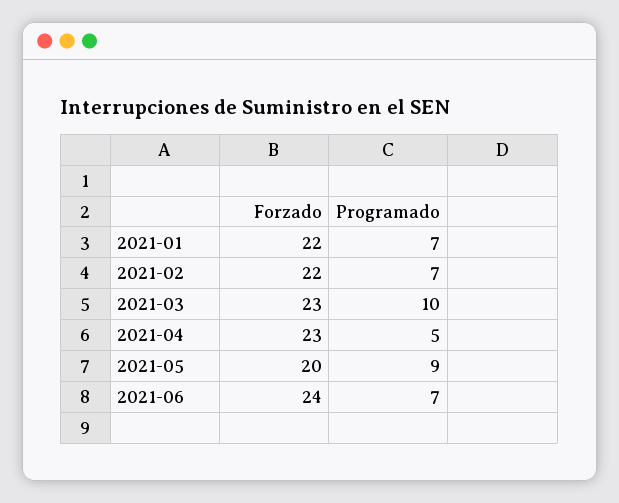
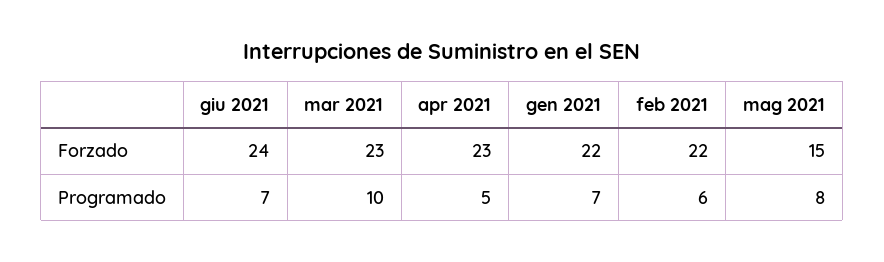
Programado, 2021-02: 7 -> 6
Forzado, 2021-05: 20 -> 15
Programado, 2021-05: 9 -> 8

